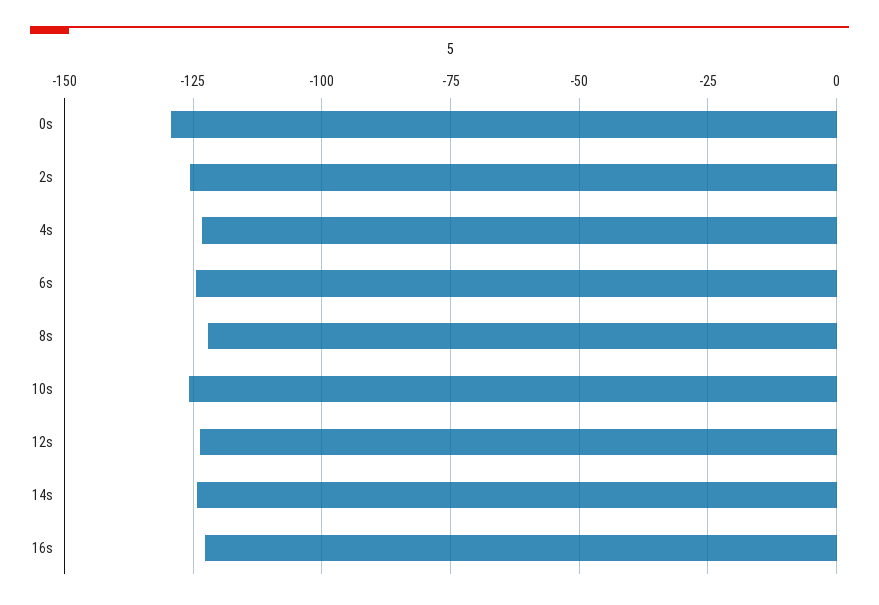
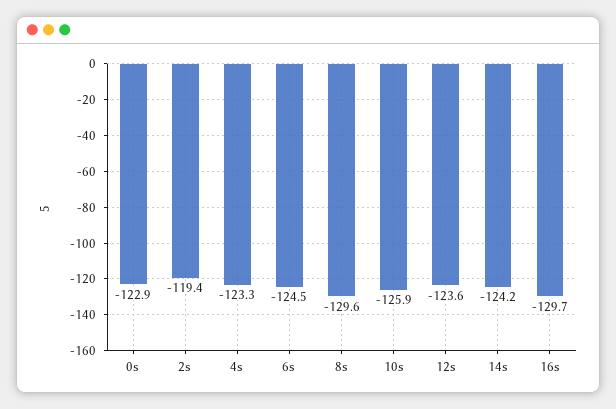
0s: -130 -> -122.9
2s: -125 -> -119.4
8s: -122.5 -> -129.6
16s: -122.5 -> -129.7

